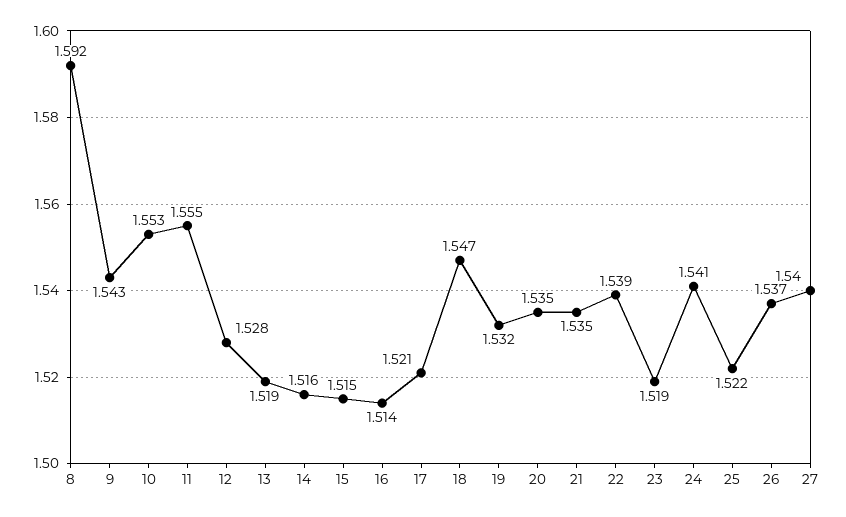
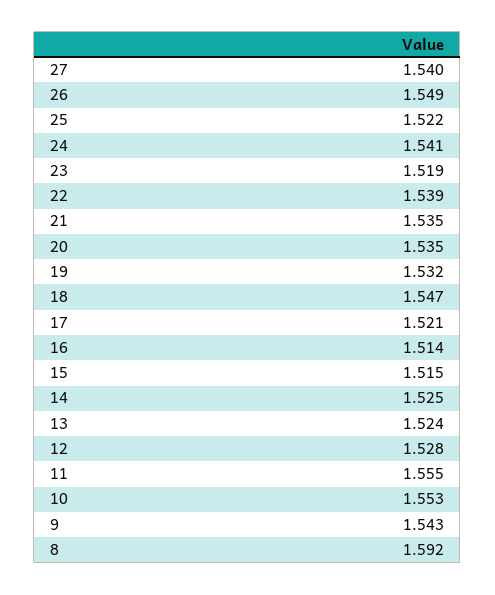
13: 1.519 -> 1.524
14: 1.516 -> 1.525
26: 1.537 -> 1.549

